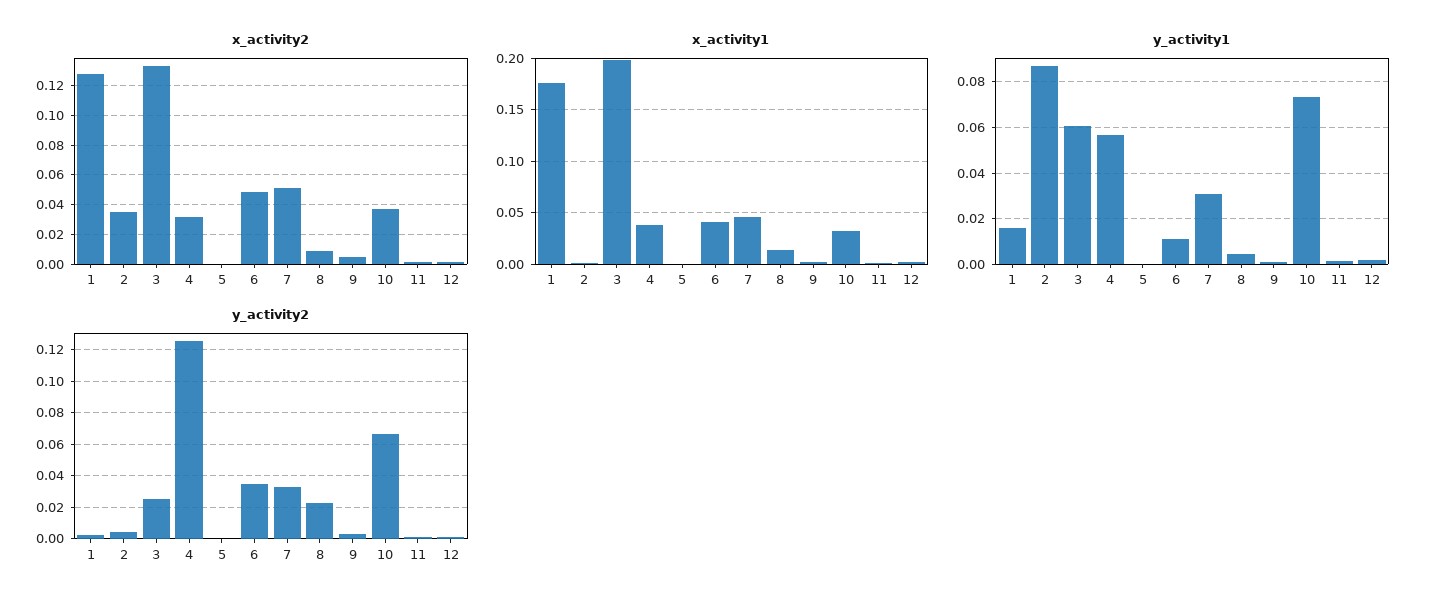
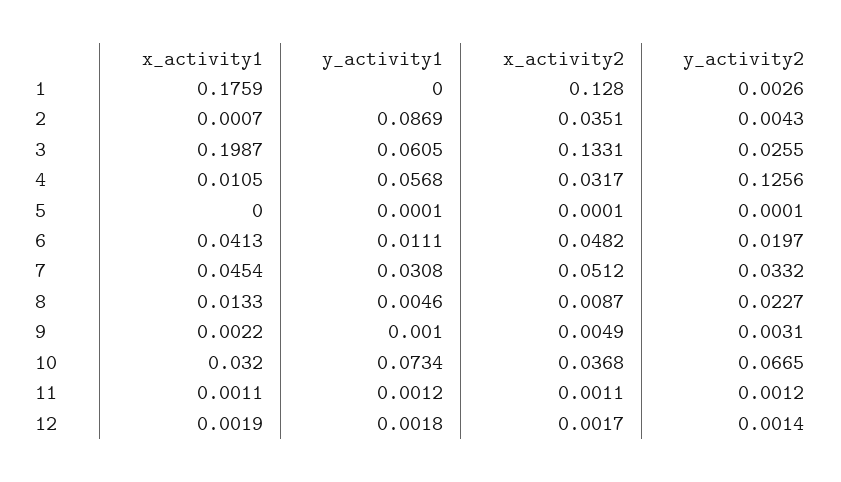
x_activity1, 4: 0.04 -> 0.0105
y_activity1, 1: 0.015 -> 0
y_activity2, 6: 0.035 -> 0.0197

